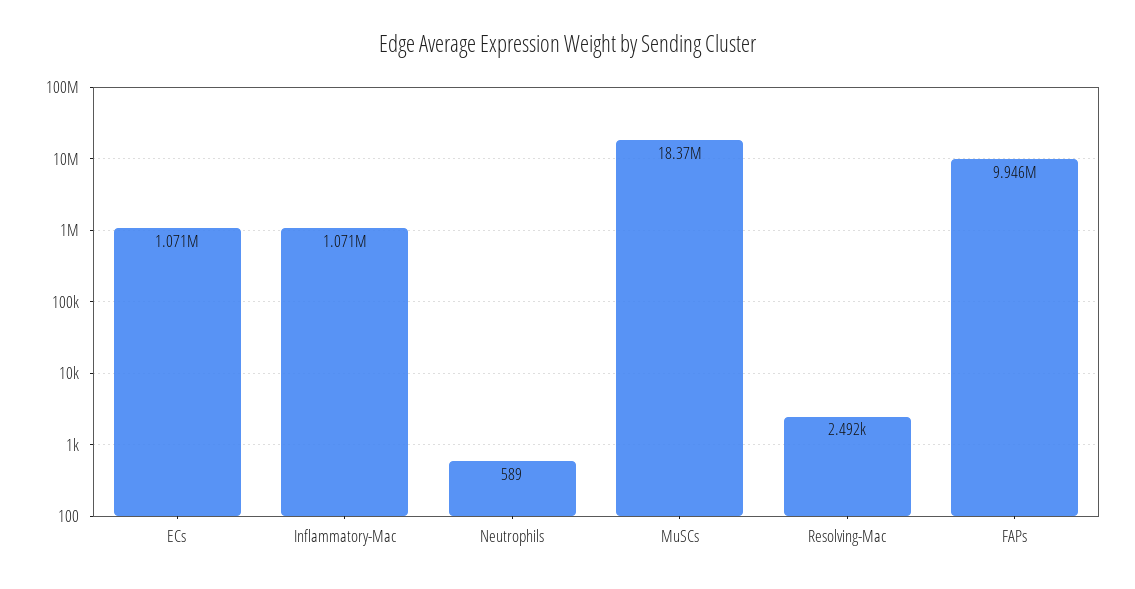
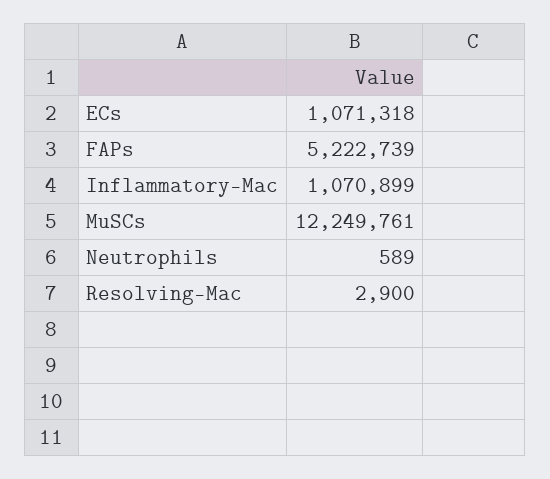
MuSCs: 18370000 -> 12249761
Resolving-Mac: 2492 -> 2900
FAPs: 9946000 -> 5222739

